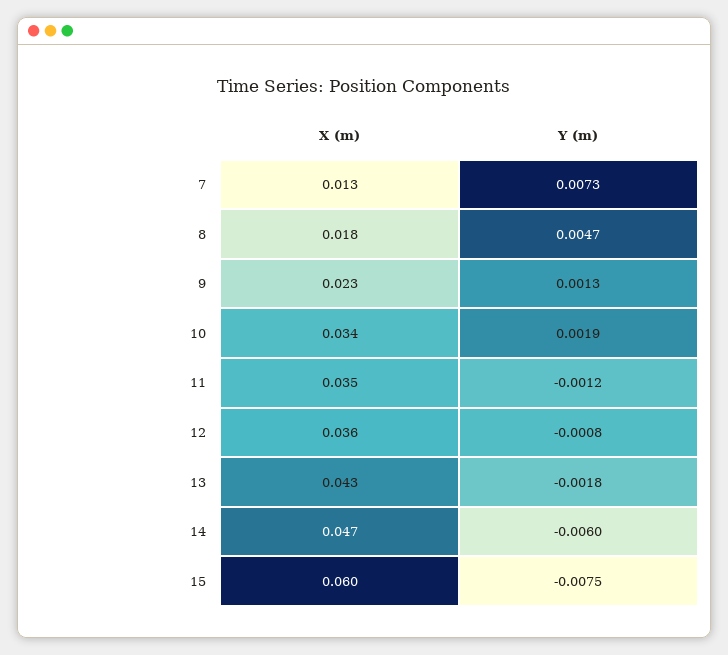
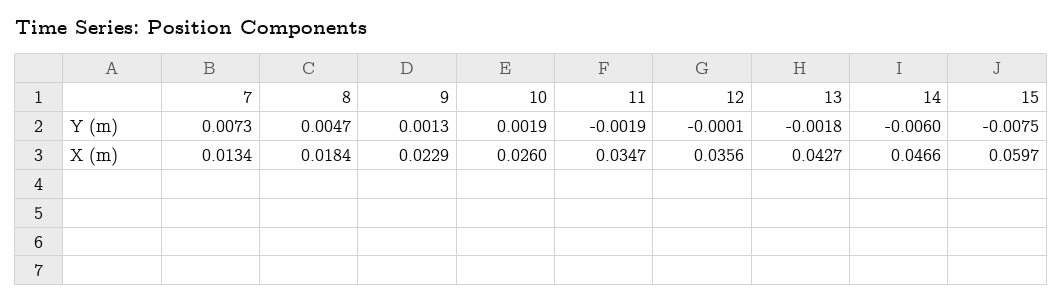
X (m), 10: 0.034 -> 0.026
Y (m), 11: -0.0012 -> -0.0019
Y (m), 12: -0.0008 -> -0.0001

